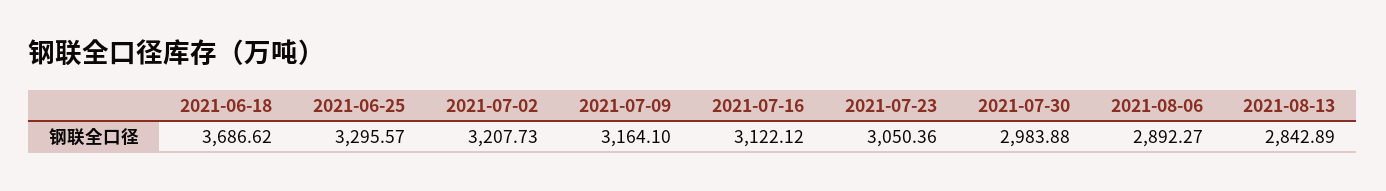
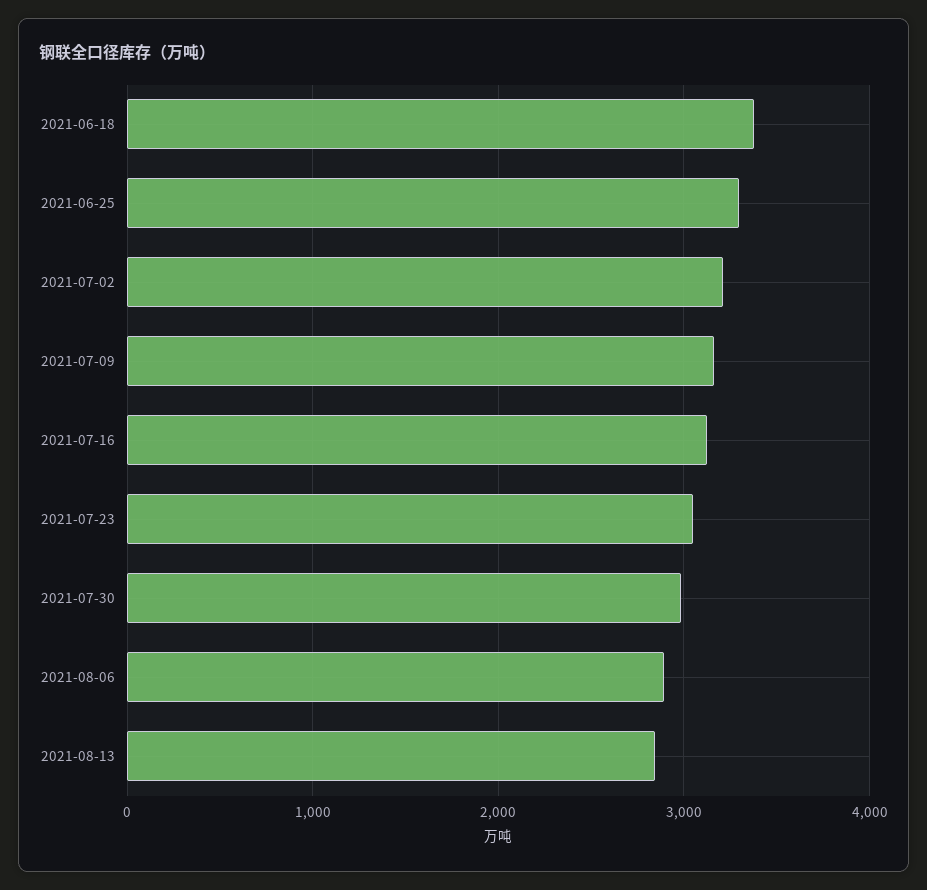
2021-06-18: 3686.62 -> 3400

